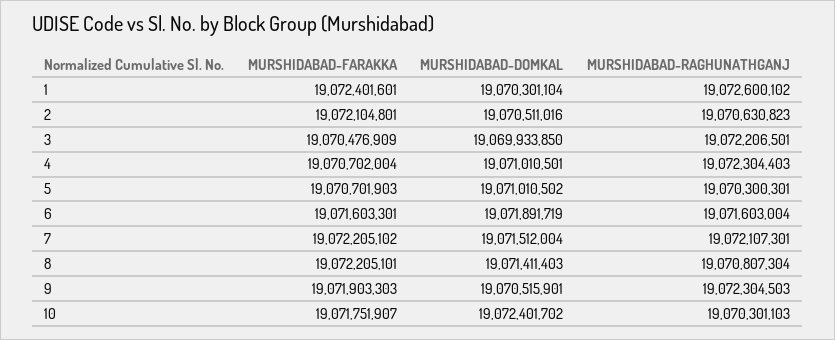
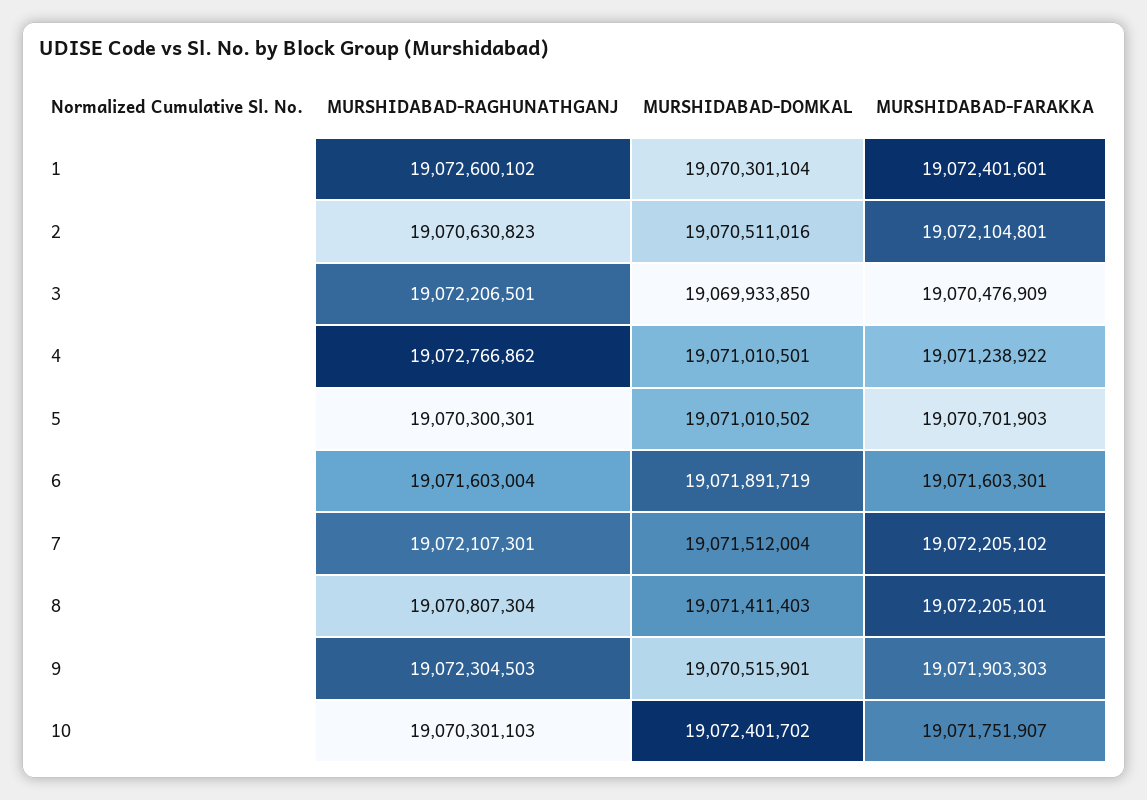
MURSHIDABAD-FARAKKA, 4: 19070702004 -> 19071238922
MURSHIDABAD-RAGHUNATHGANJ, 4: 19072304403 -> 19072766862

